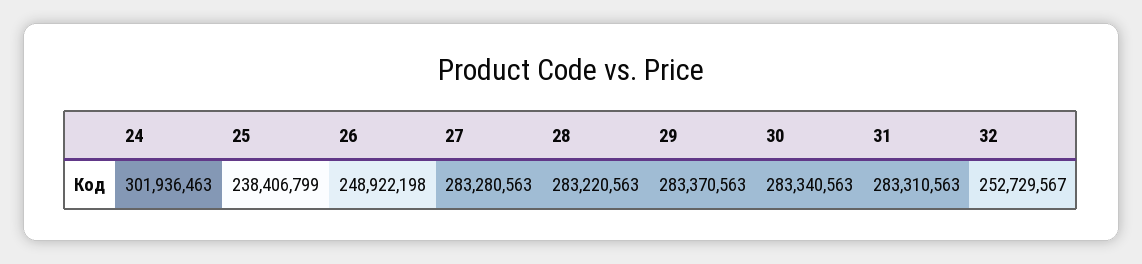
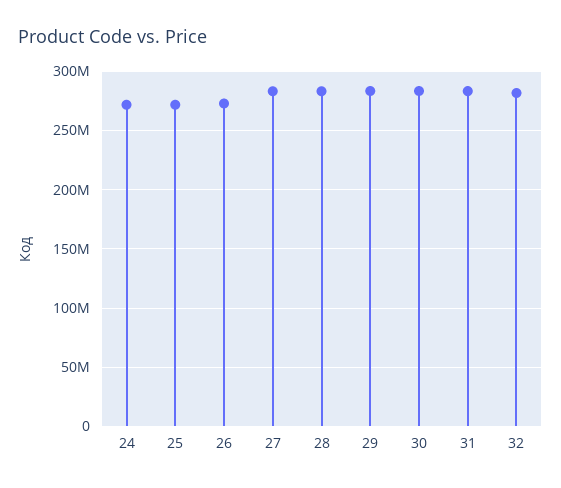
24: 301936463 -> 270000000
25: 238406799 -> 270000000
26: 248922198 -> 270000000
32: 252729567 -> 280000000

